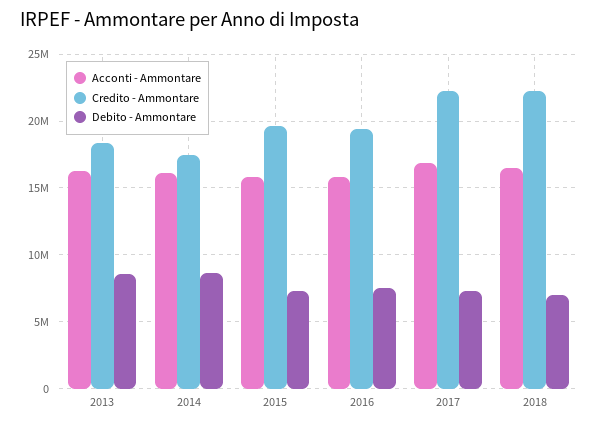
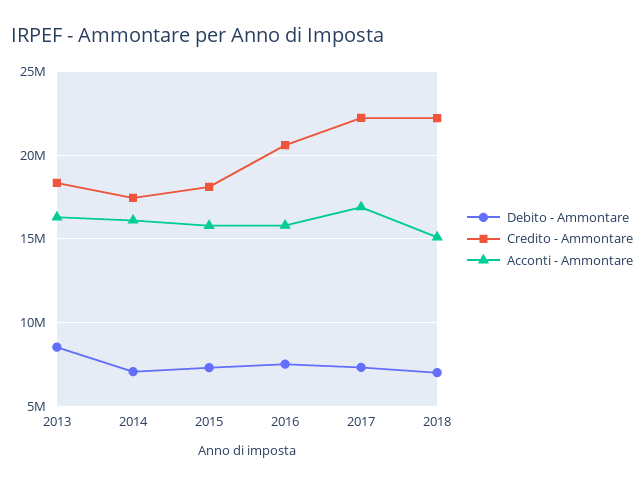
Debito - Ammontare, 2014: 8500000 -> 7000000
Credito - Ammontare, 2015: 19500000 -> 18000000
Credito - Ammontare, 2016: 19500000 -> 20500000
Acconti - Ammontare, 2018: 16500000 -> 15000000

